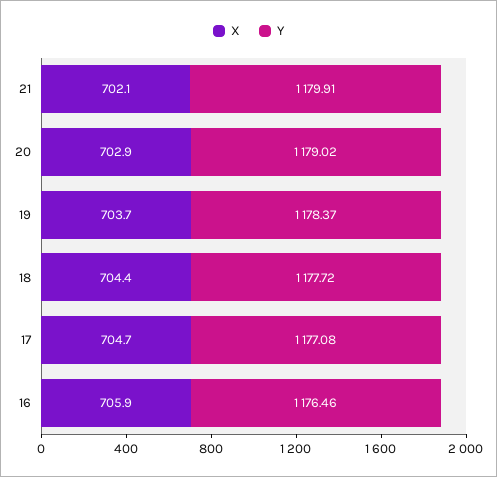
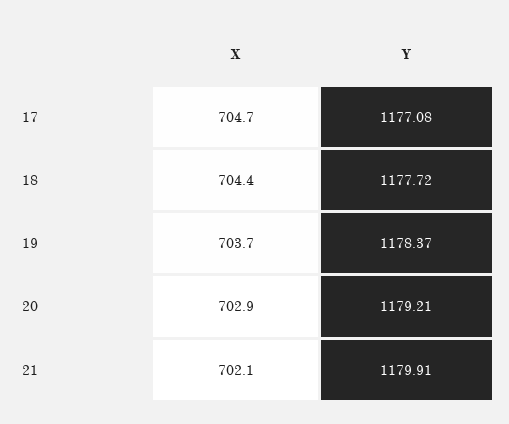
Y, 20: 1179.02 -> 1179.21
X, 16: 705.9 -> none
Y, 16: 1176.46 -> none

